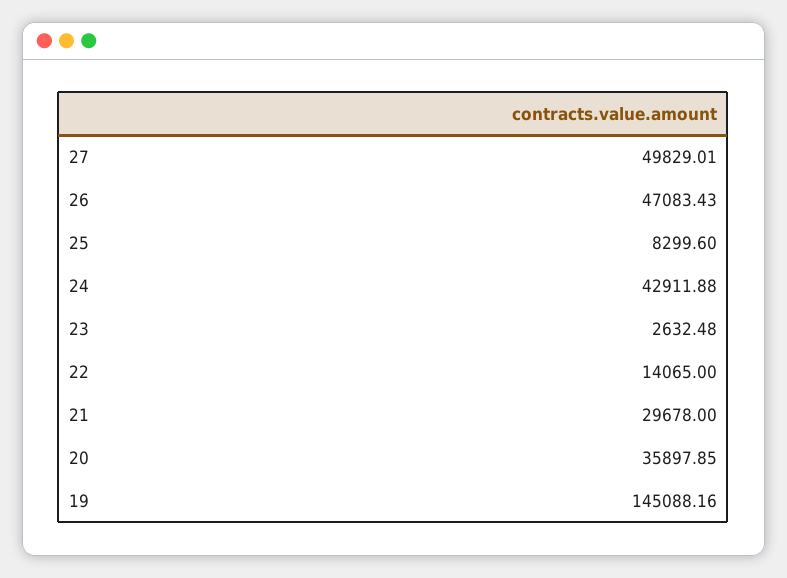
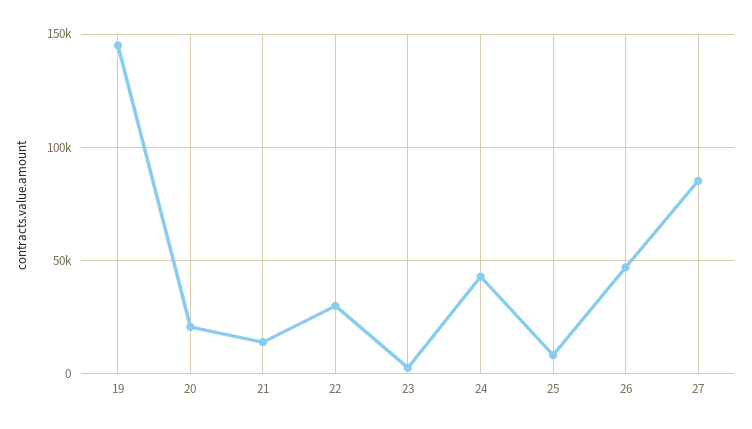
27: 49829.01 -> 85000
22: 14065 -> 30000
21: 29678 -> 15000
20: 35897.85 -> 20000

